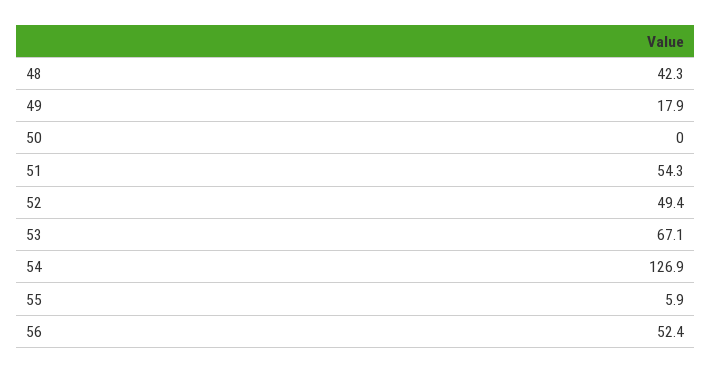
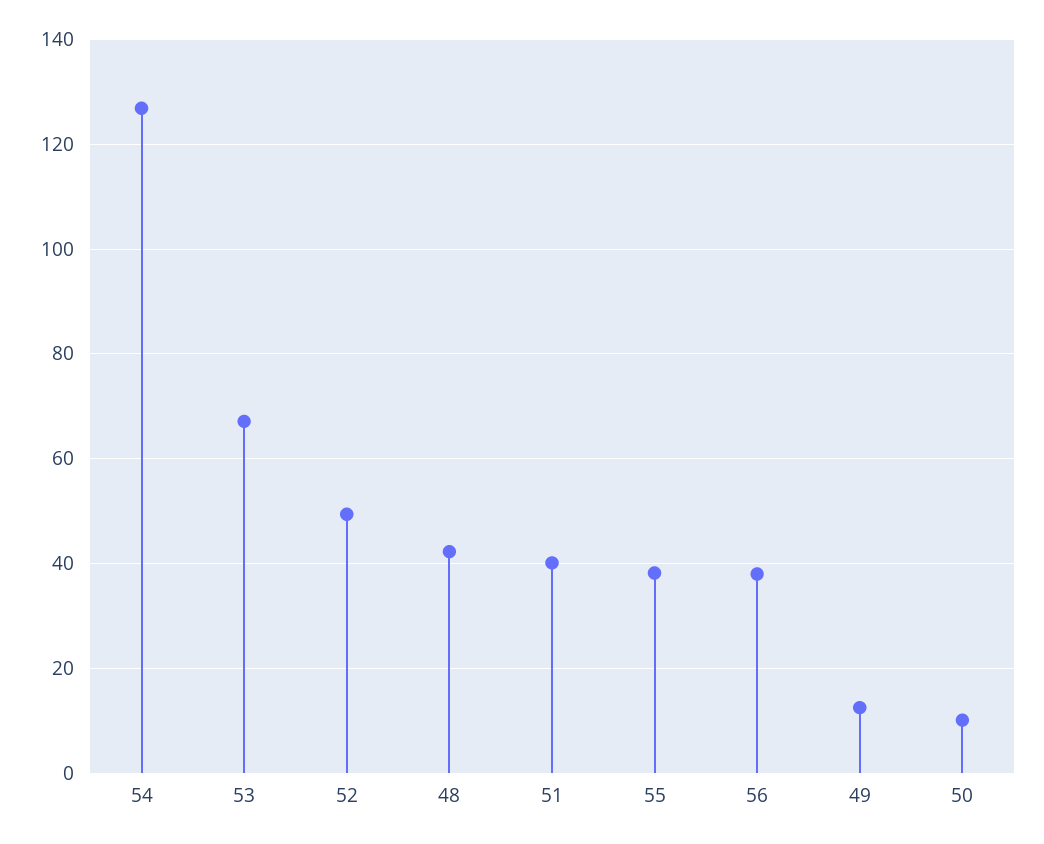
49: 17.9 -> 12
50: 0 -> 10
51: 54.3 -> 40
55: 5.9 -> 38
56: 52.4 -> 38

